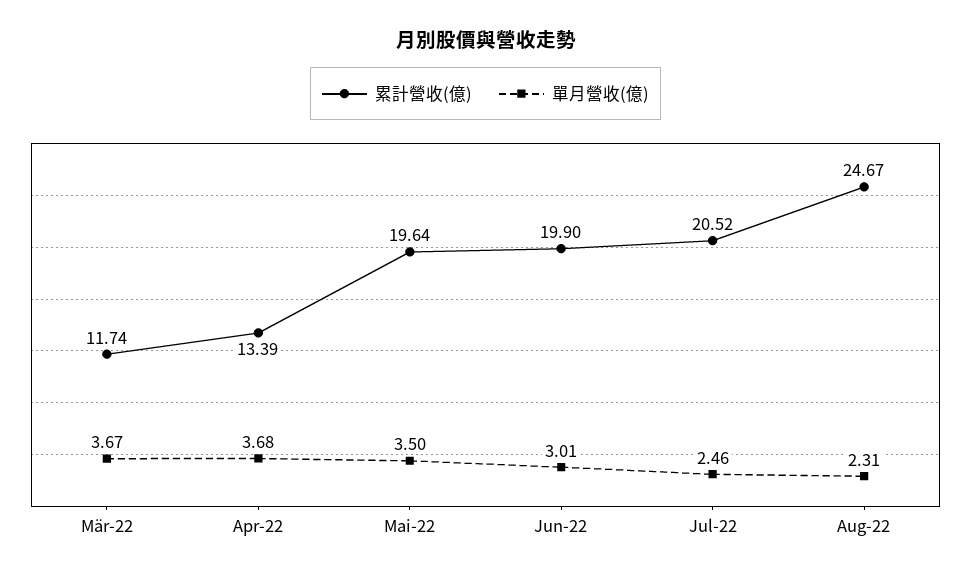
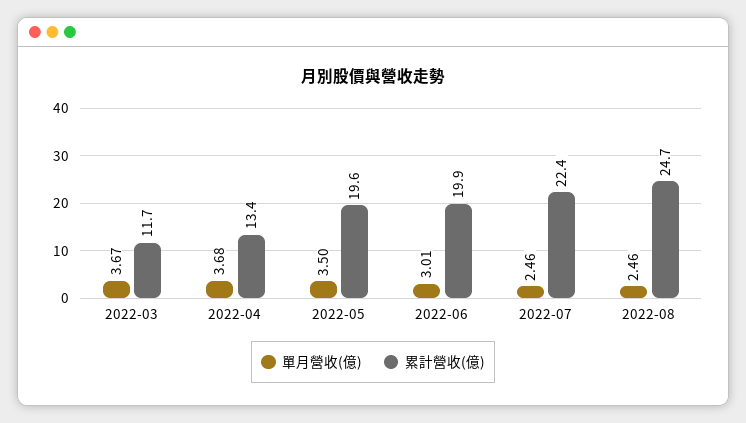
累計營收(億), Jul-22: 20.52 -> 22.4
單月營收(億), Aug-22: 2.31 -> 2.46

